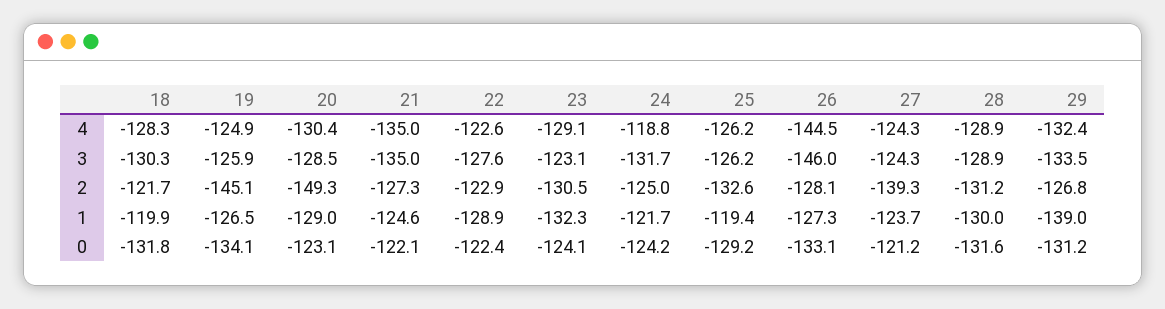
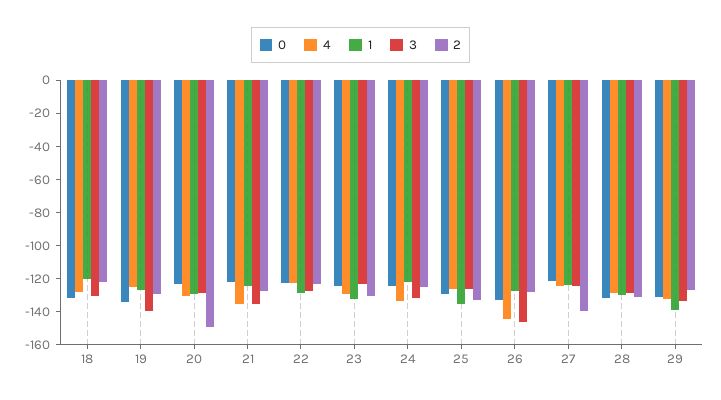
4, 24: -118.8 -> -135
3, 19: -125.9 -> -140
2, 19: -145.1 -> -130
1, 25: -119.4 -> -135

